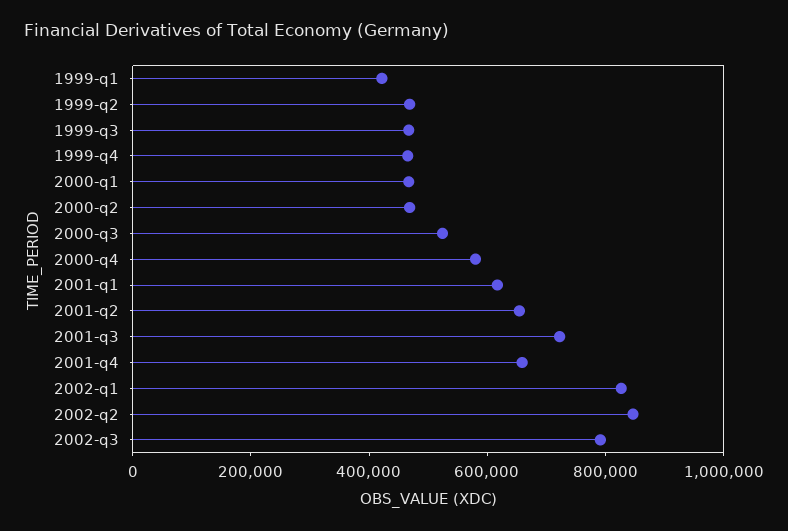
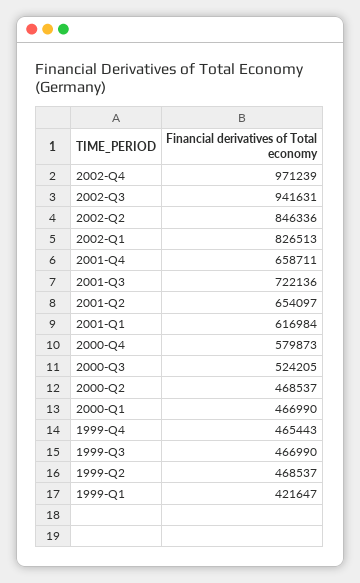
2002-q3: 800000 -> 941631
2002-Q4: none -> 971239

